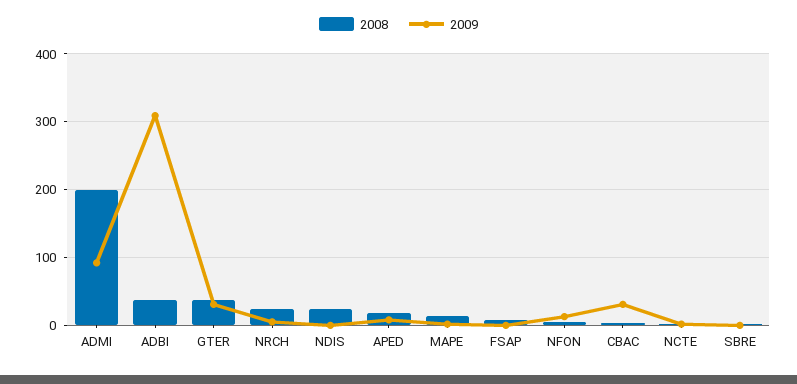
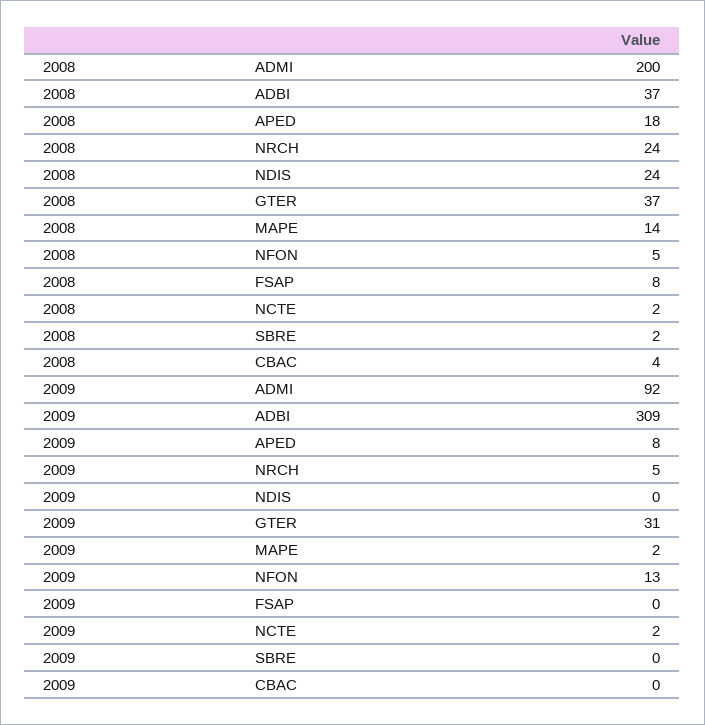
2009, CBAC: 30 -> 0

